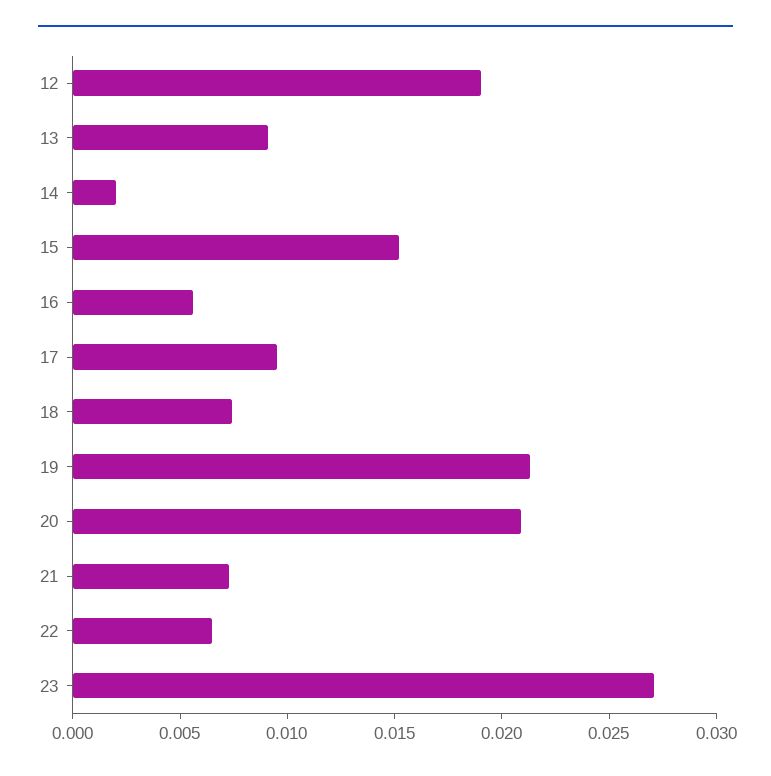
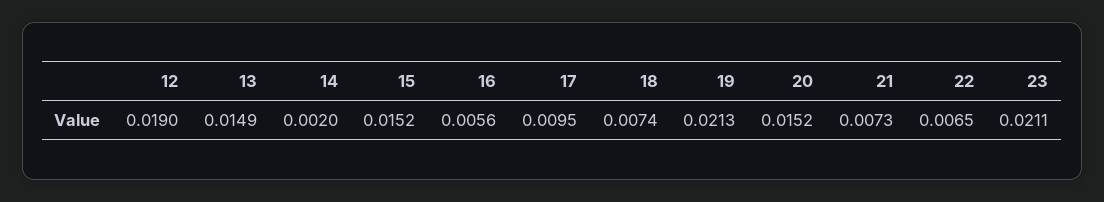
13: 0.009 -> 0.0149
20: 0.021 -> 0.0152
23: 0.027 -> 0.0211

